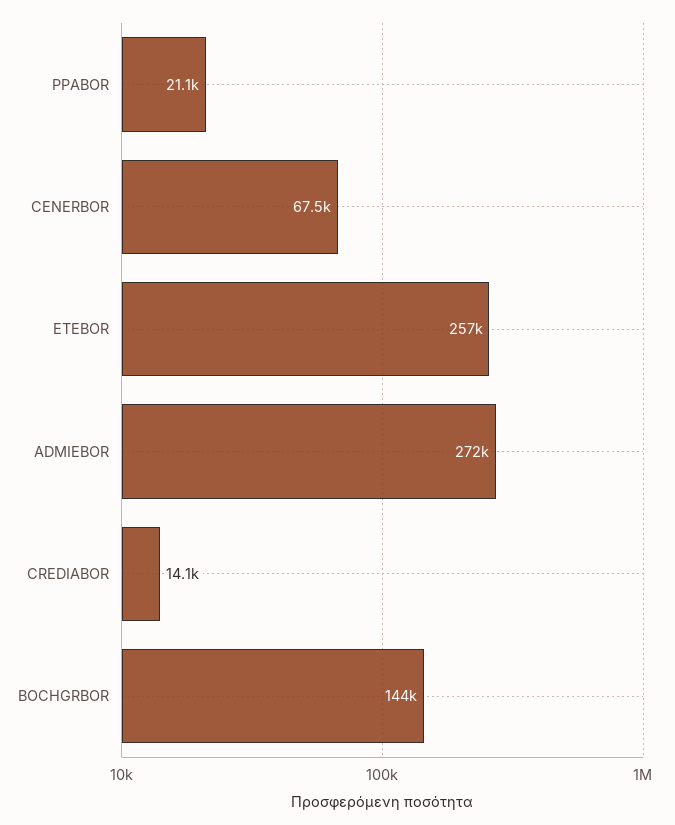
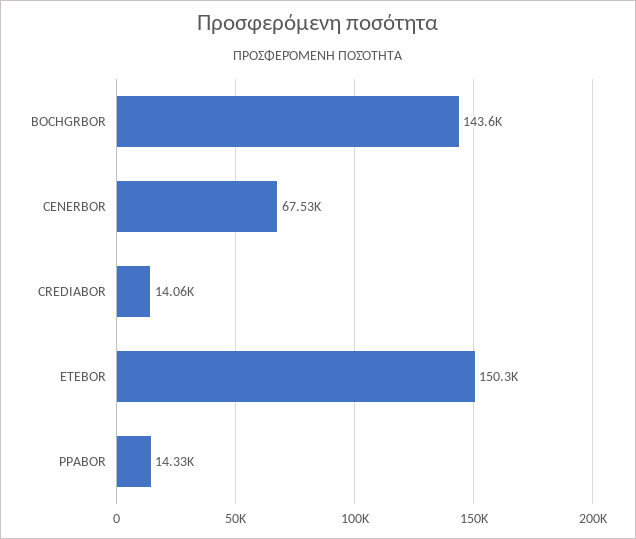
PPABOR: 21100 -> 14330
ETEBOR: 257000 -> 150300
ADMIEBOR: 272000 -> none

